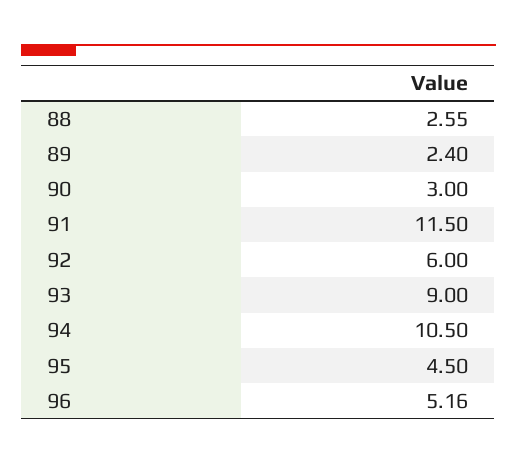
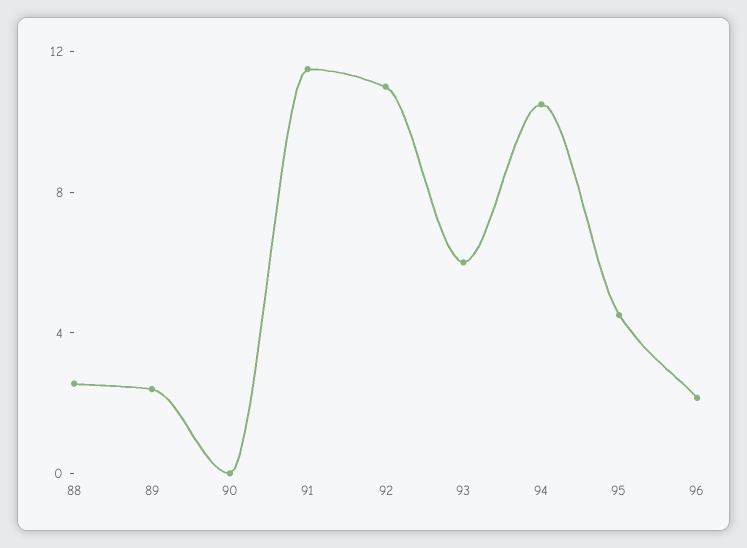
90: 3 -> 0
92: 6 -> 11
93: 9 -> 6
96: 5.16 -> 2

